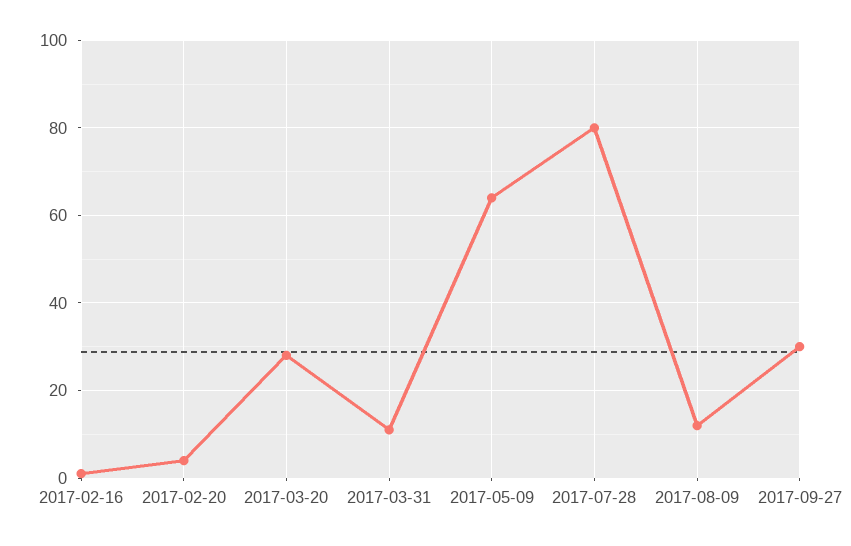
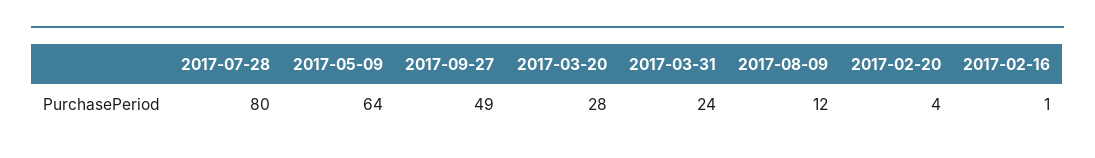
2017-03-31: 10 -> 24
2017-09-27: 30 -> 49

